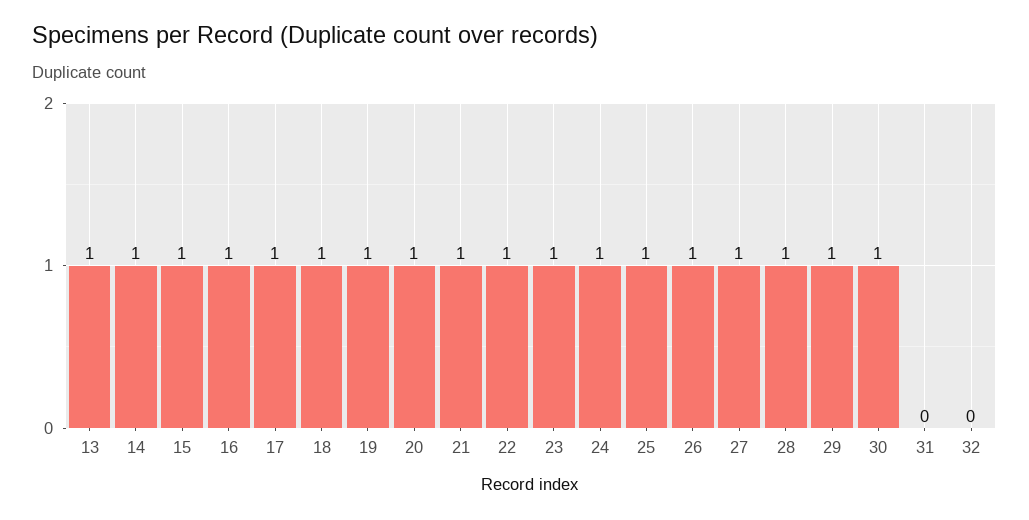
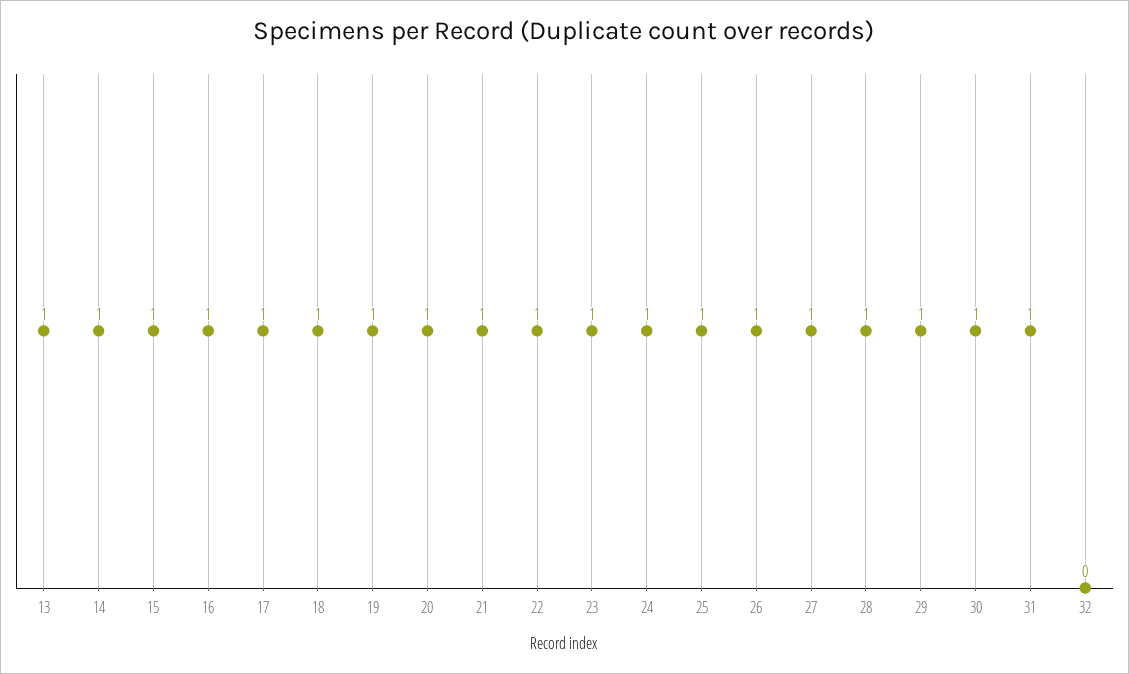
31: 0 -> 1

